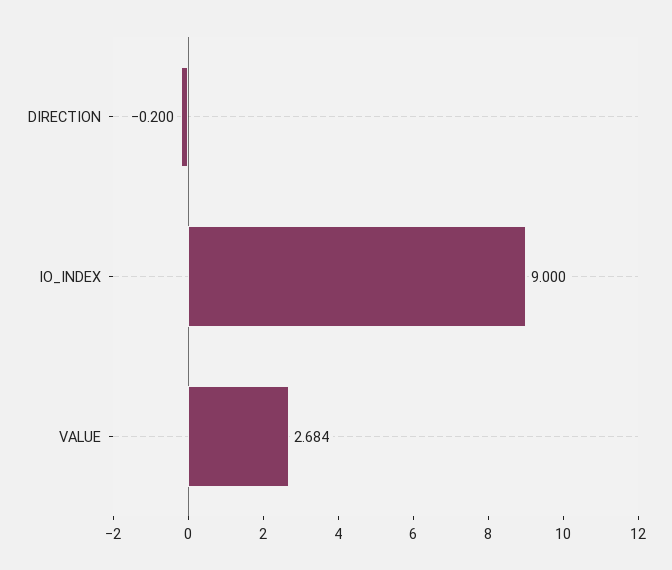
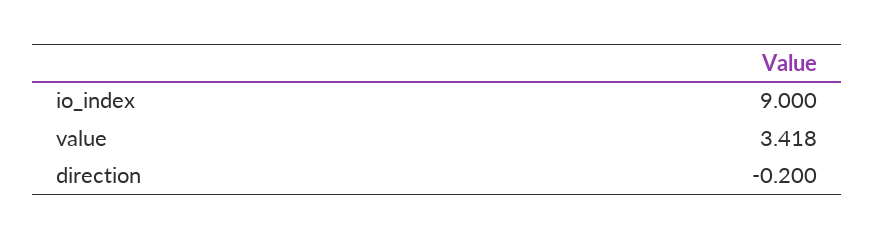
VALUE: 2.684 -> 3.418

